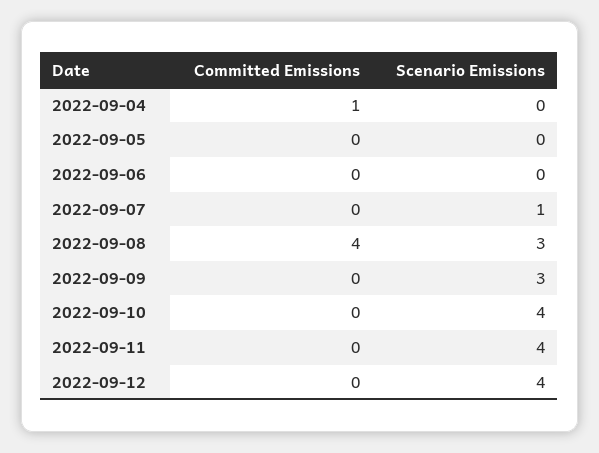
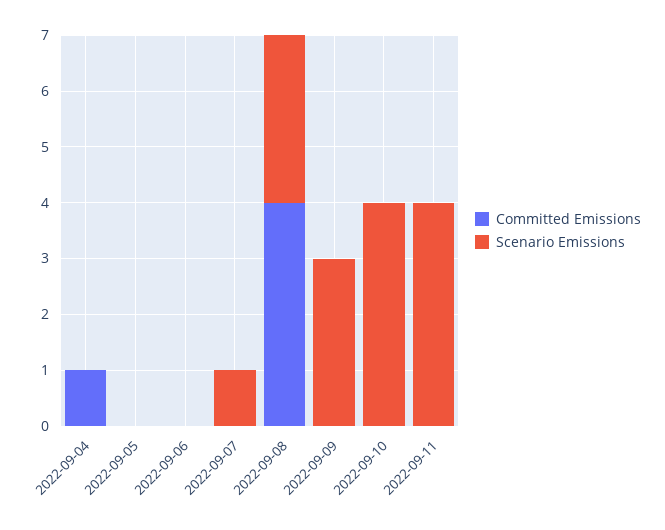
Committed Emissions, 2022-09-12: 0 -> none
Scenario Emissions, 2022-09-12: 4 -> none

